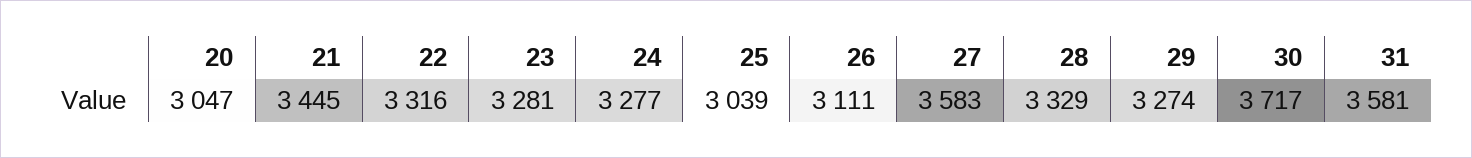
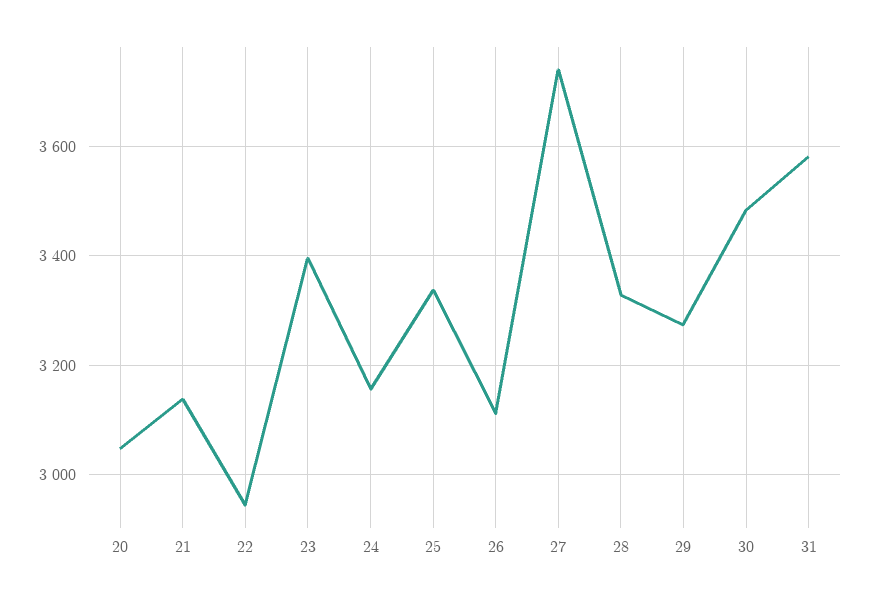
21: 3445 -> 3140
22: 3316 -> 2940
23: 3281 -> 3400
24: 3277 -> 3160
25: 3039 -> 3340
27: 3583 -> 3740
30: 3717 -> 3480

